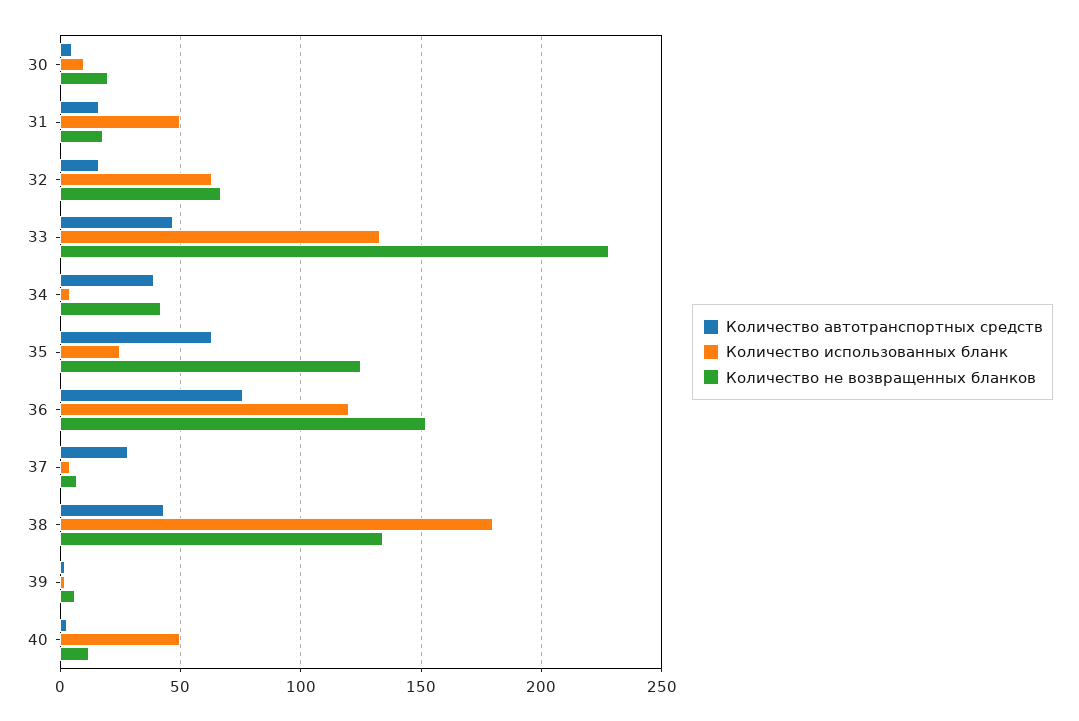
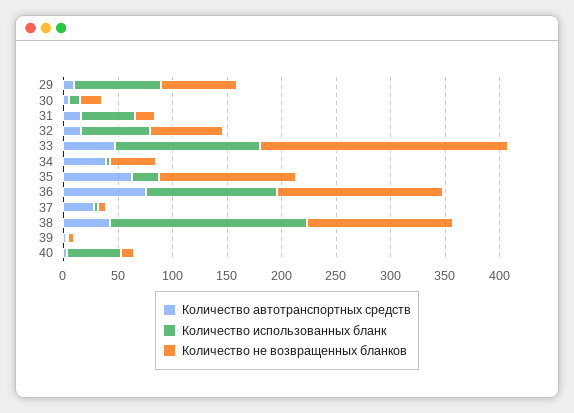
Количество автотранспортных средств, 29: none -> 10
Количество использованных бланк, 29: none -> 80
Количество не возвращенных бланков, 29: none -> 70

